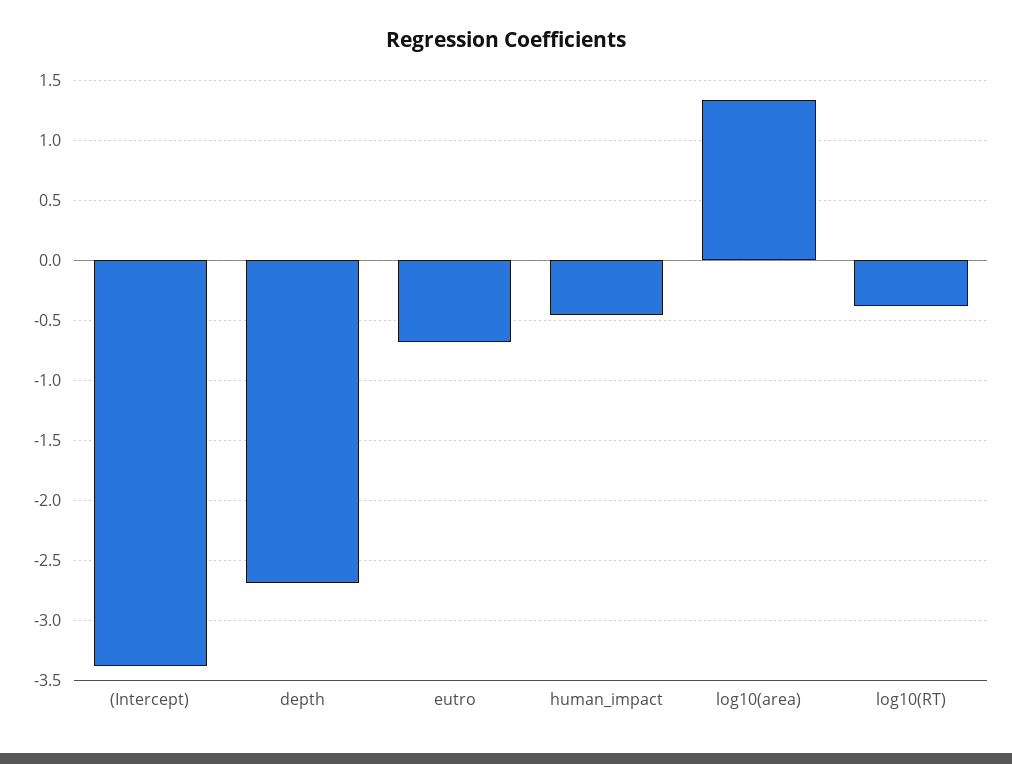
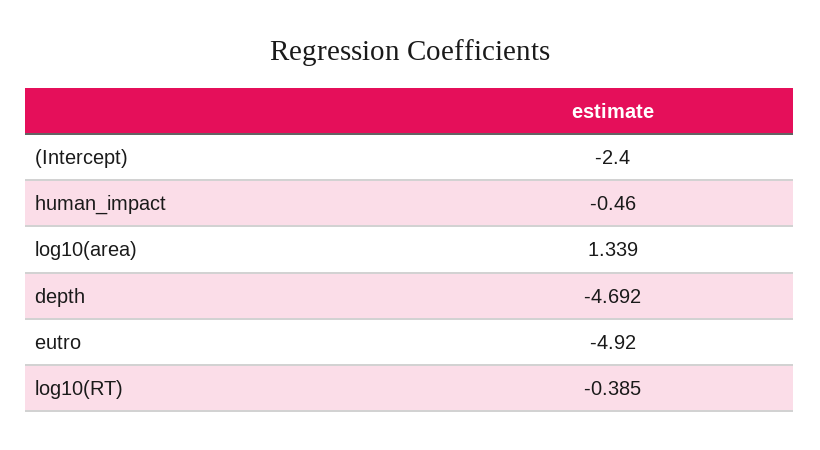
(Intercept): -3.4 -> -2.4
depth: -2.7 -> -4.692
eutro: -0.7 -> -4.92

